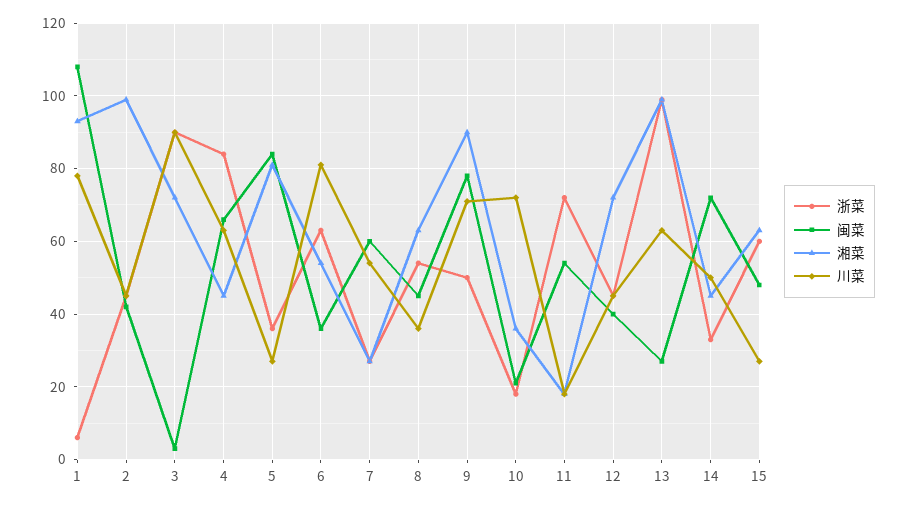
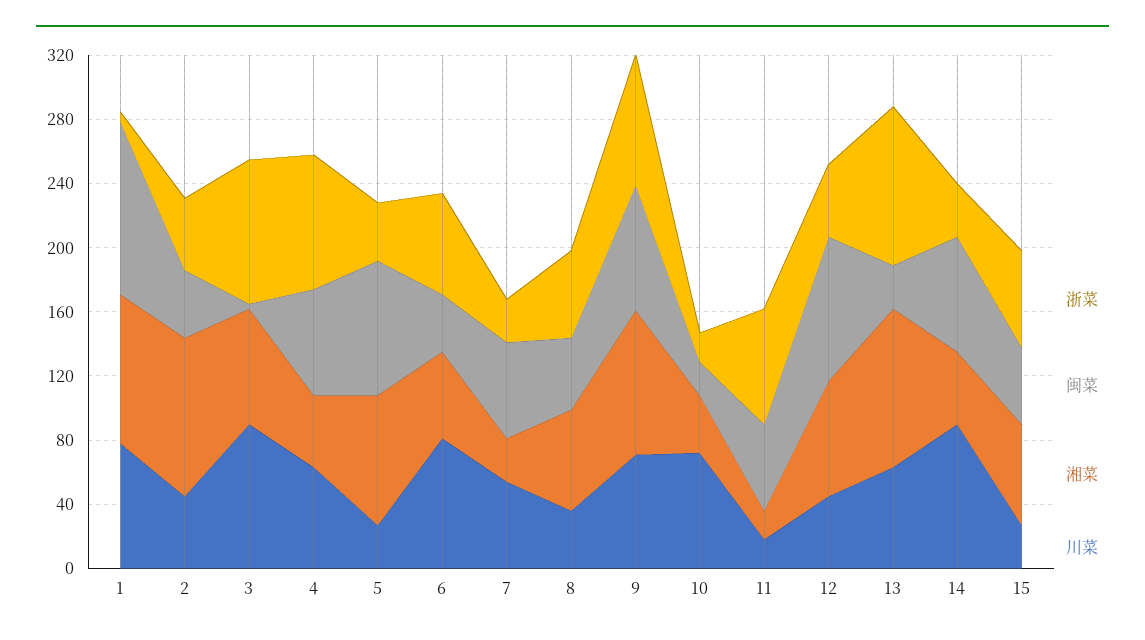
浙菜, 9: 50 -> 80
闽菜, 12: 40 -> 90
川菜, 14: 50 -> 90

